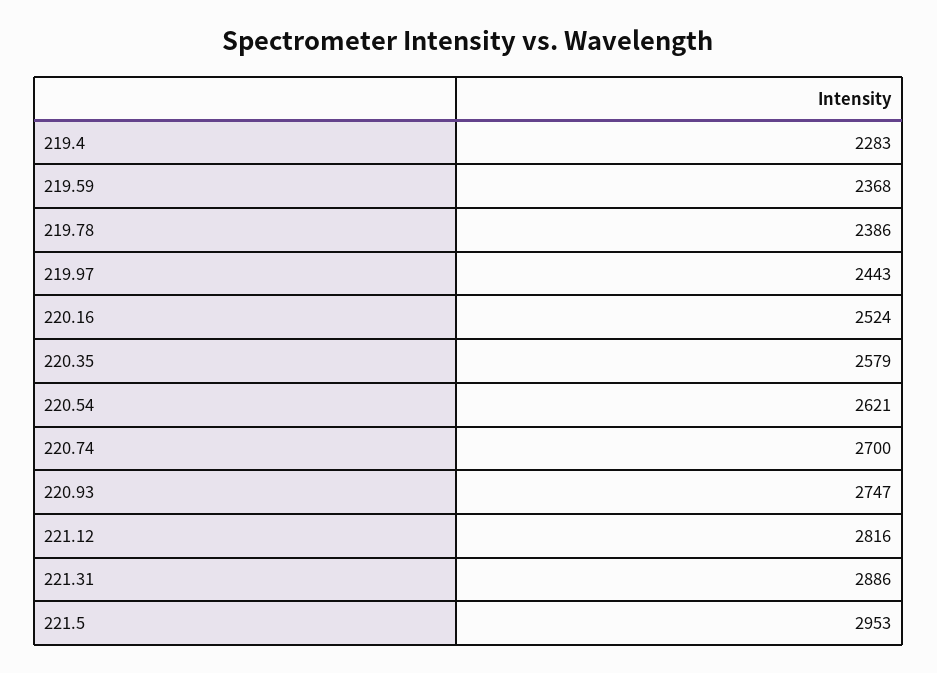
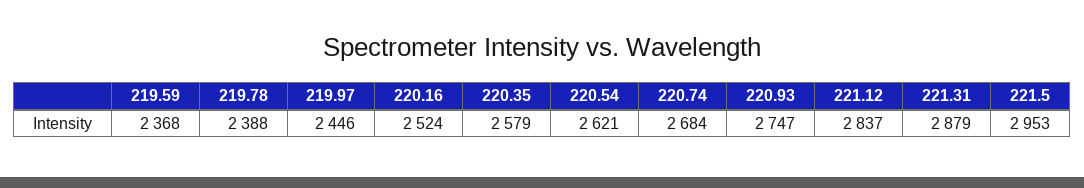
219.4: 2283 -> none
219.78: 2386 -> 2388
219.97: 2443 -> 2446
220.74: 2700 -> 2684
221.12: 2816 -> 2837
221.31: 2886 -> 2879

